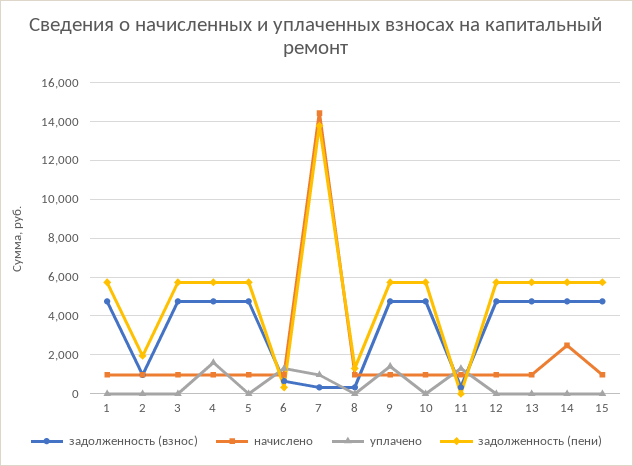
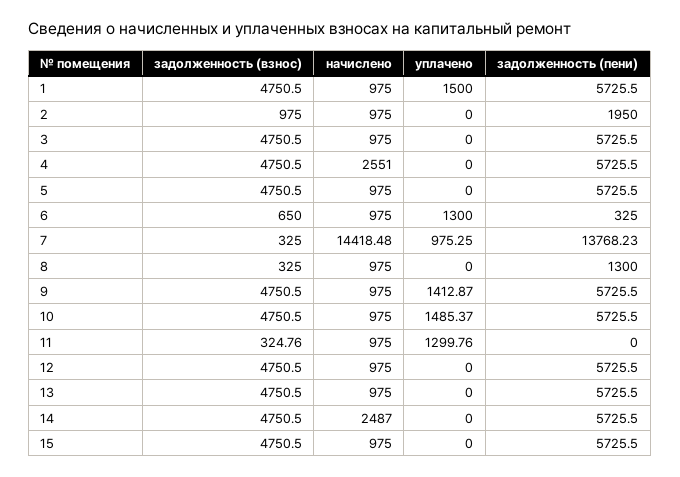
уплачено, 1: 0 -> 1500
начислено, 4: 1000 -> 2551
уплачено, 4: 1500 -> 0
уплачено, 10: 0 -> 1485.37

